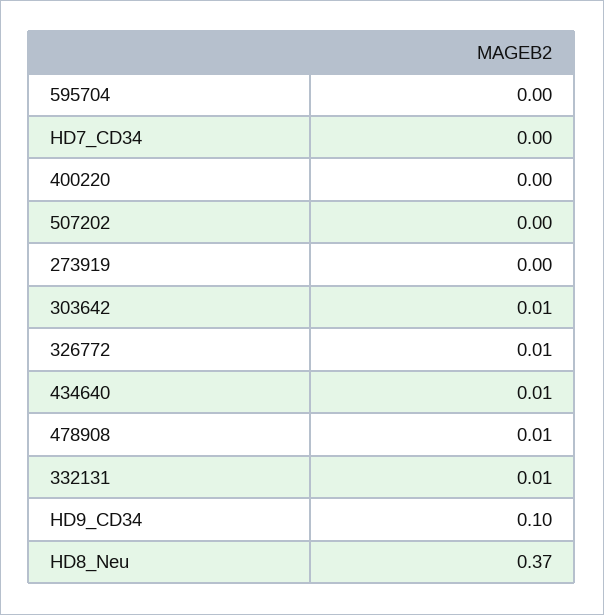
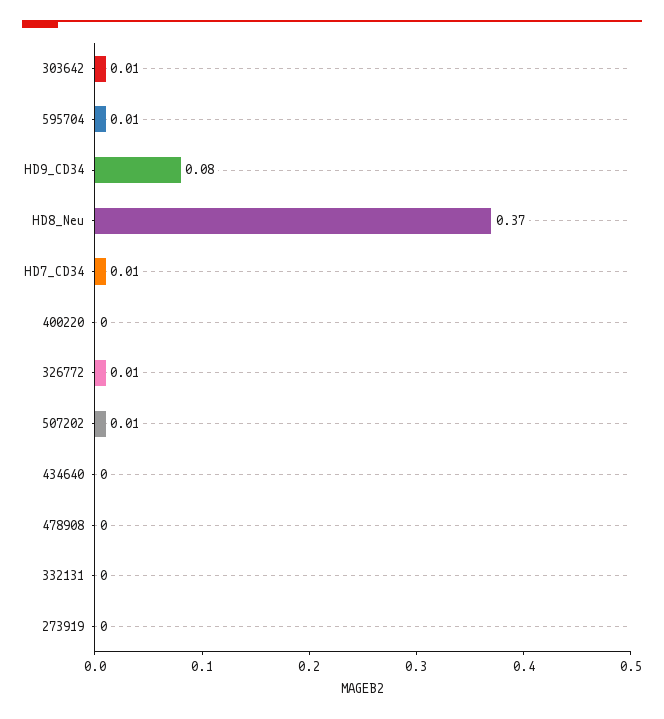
595704: 0 -> 0.01
HD7_CD34: 0 -> 0.01
507202: 0 -> 0.01
434640: 0.01 -> 0
478908: 0.01 -> 0
332131: 0.01 -> 0
HD9_CD34: 0.1 -> 0.08

